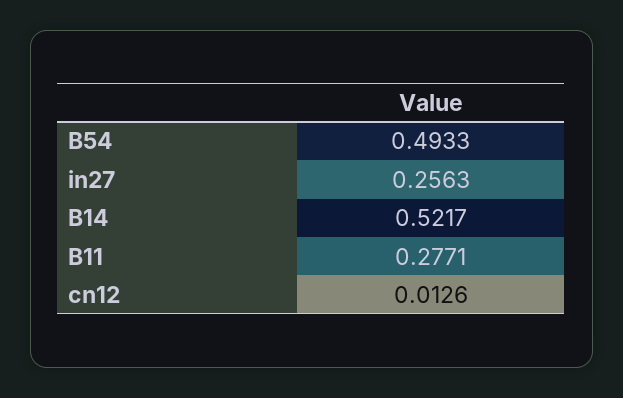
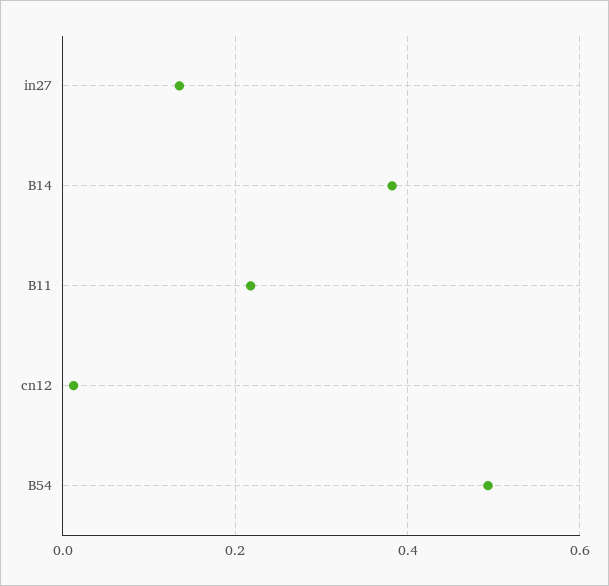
in27: 0.2563 -> 0.14
B14: 0.5217 -> 0.38
B11: 0.2771 -> 0.22

